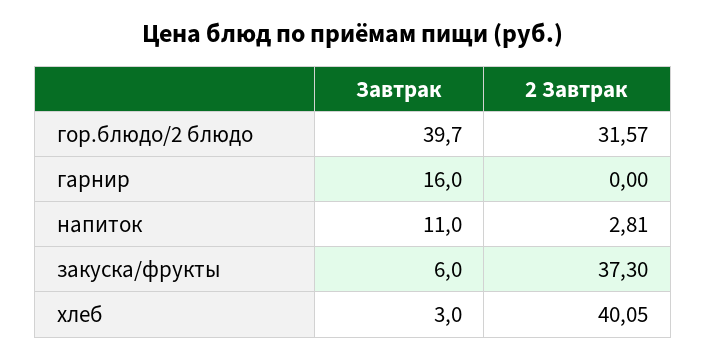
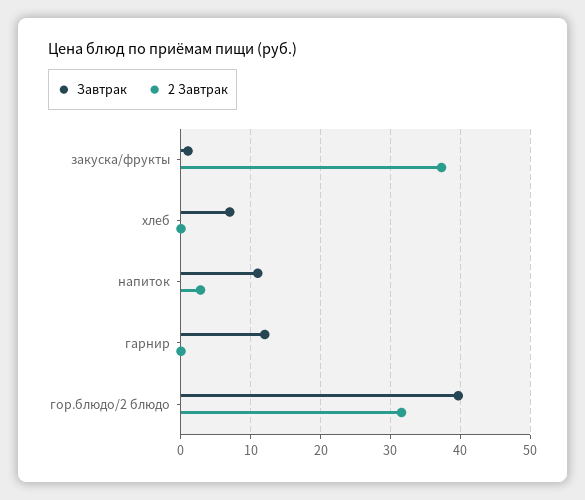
Завтрак, гарнир: 16 -> 12
Завтрак, закуска/фрукты: 6 -> 1
Завтрак, хлеб: 3 -> 7
2 Завтрак, хлеб: 40.05 -> 0

